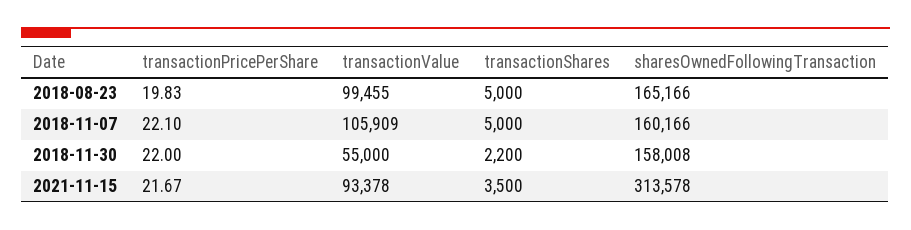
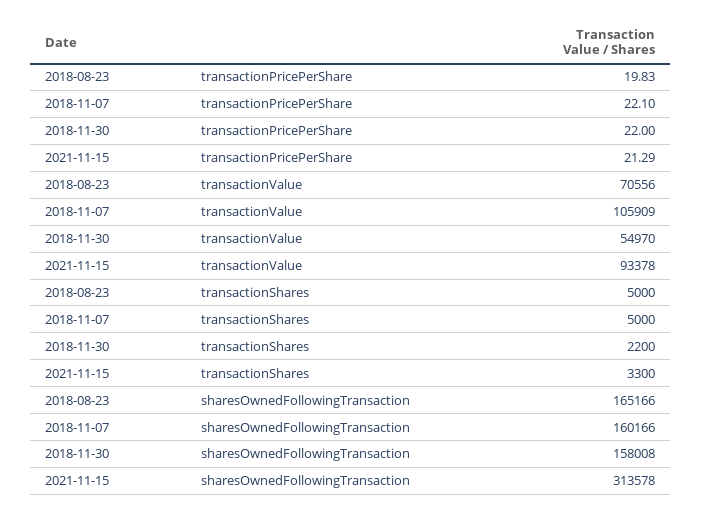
transactionValue, 2018-08-23: 99455 -> 70556
transactionValue, 2018-11-30: 55000 -> 54970
transactionPricePerShare, 2021-11-15: 21.67 -> 21.29
transactionShares, 2021-11-15: 3500 -> 3300

